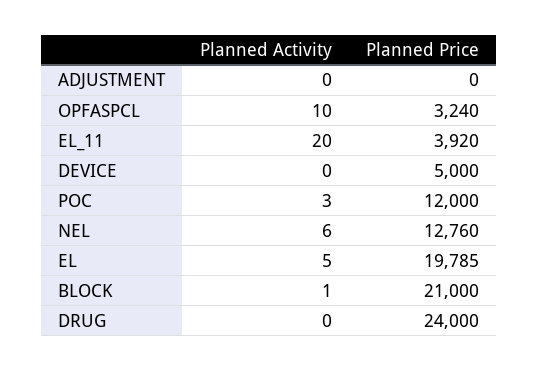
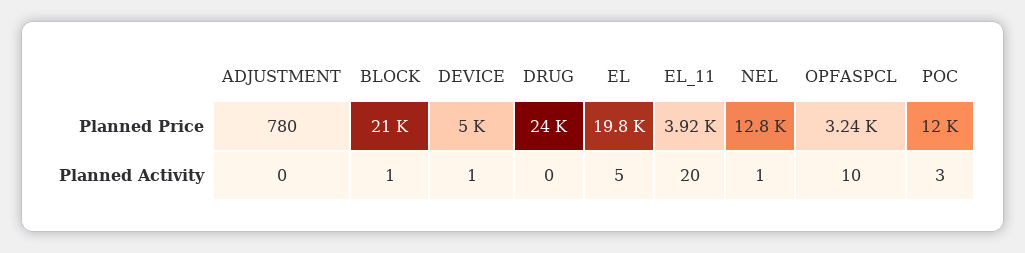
Planned Price, ADJUSTMENT: 0 -> 780
Planned Activity, DEVICE: 0 -> 1
Planned Activity, NEL: 6 -> 1

